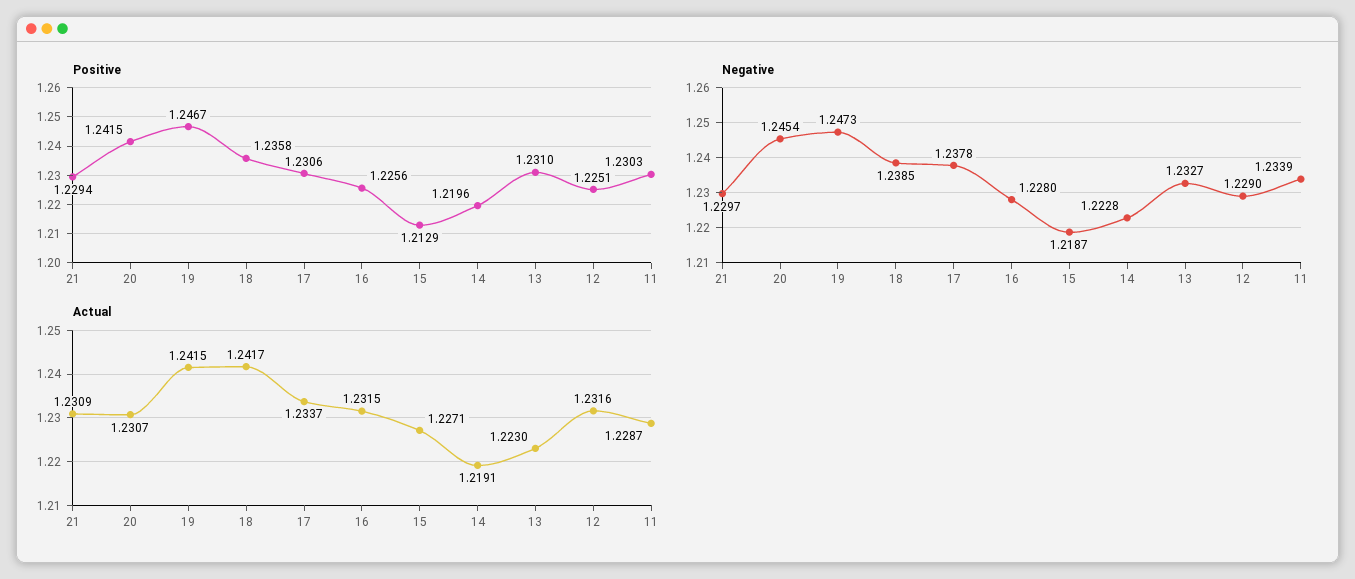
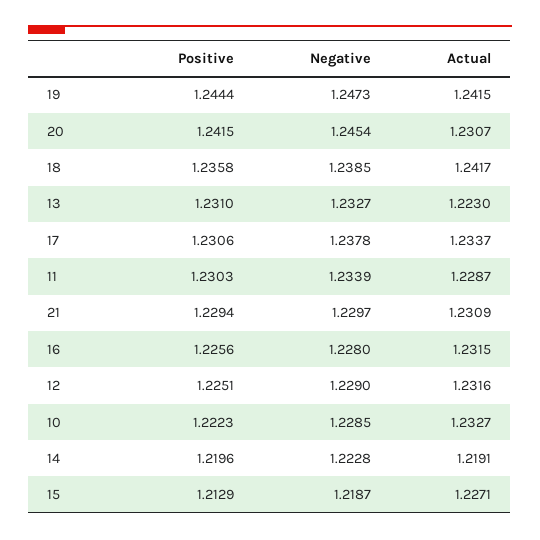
Positive, 19: 1.2467 -> 1.2444
Positive, 10: none -> 1.2223
Negative, 10: none -> 1.2285
Actual, 10: none -> 1.2327

